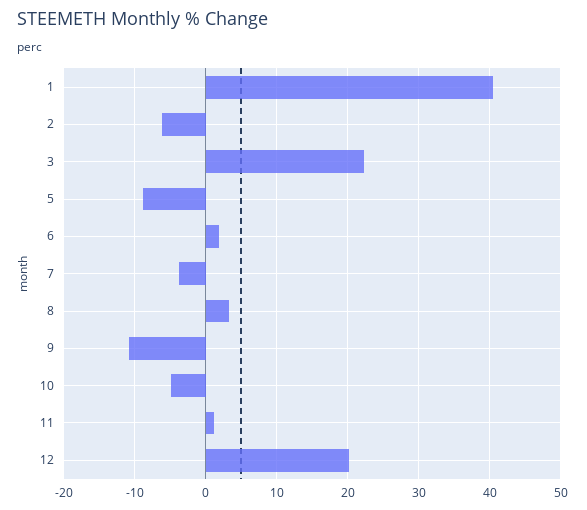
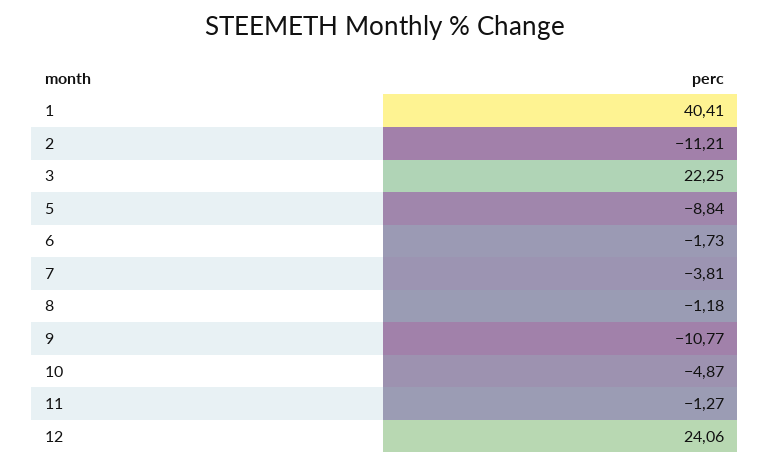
2: -6 -> -11.21
6: 2 -> -1.73
8: 3 -> -1.18
11: 1 -> -1.27
12: 20 -> 24.06

